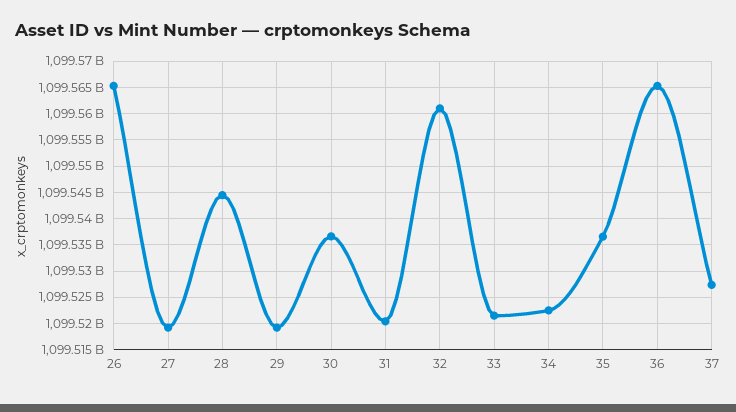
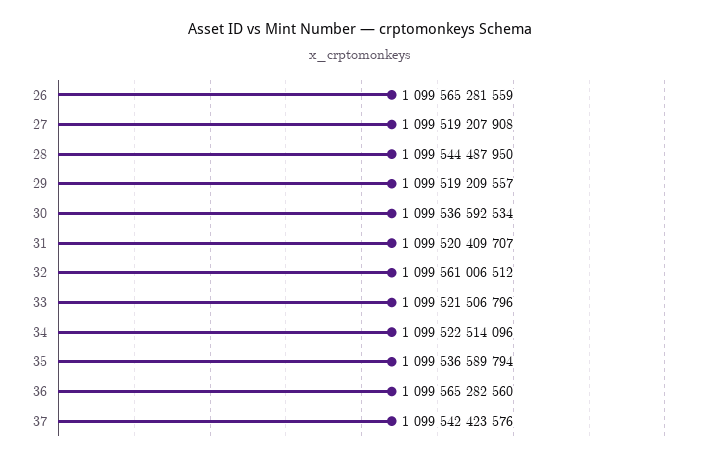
37: 1099527500000 -> 1099542423576

